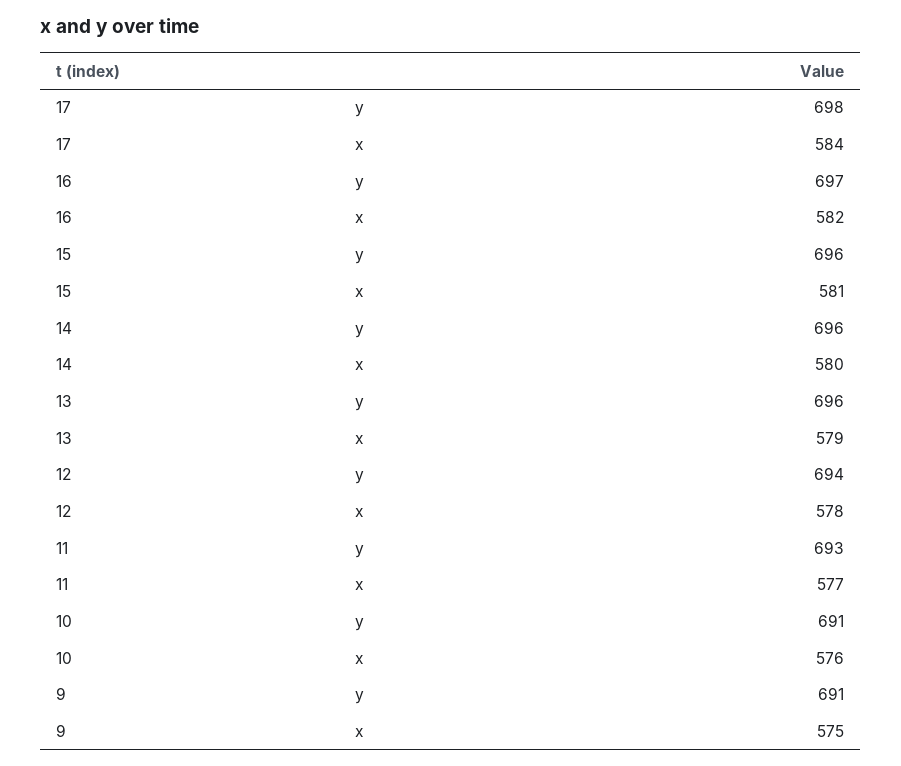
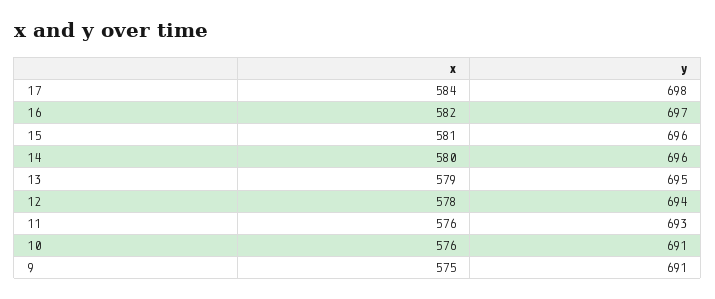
13, y: 696 -> 695
11, x: 577 -> 576

